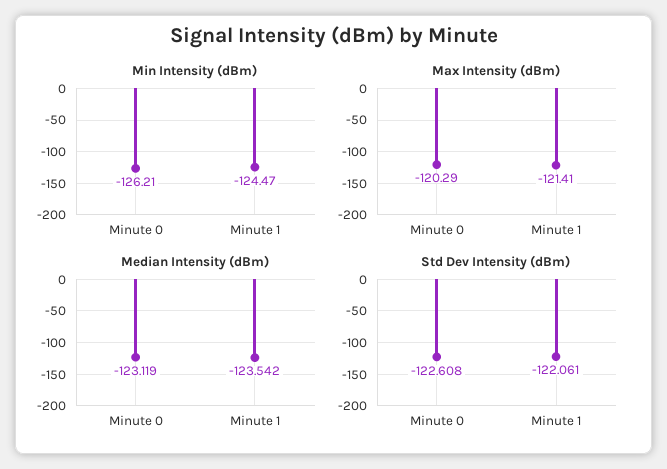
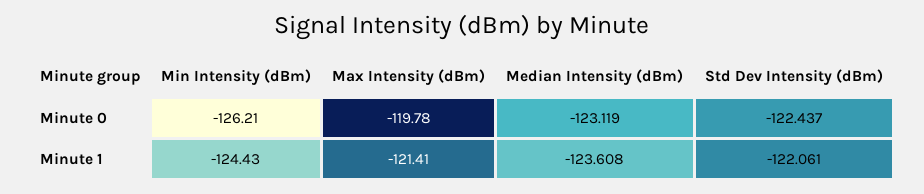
Min Intensity (dBm), Minute 1: -124.47 -> -124.43
Max Intensity (dBm), Minute 0: -120.29 -> -119.78
Median Intensity (dBm), Minute 1: -123.542 -> -123.608
Std Dev Intensity (dBm), Minute 0: -122.608 -> -122.437

